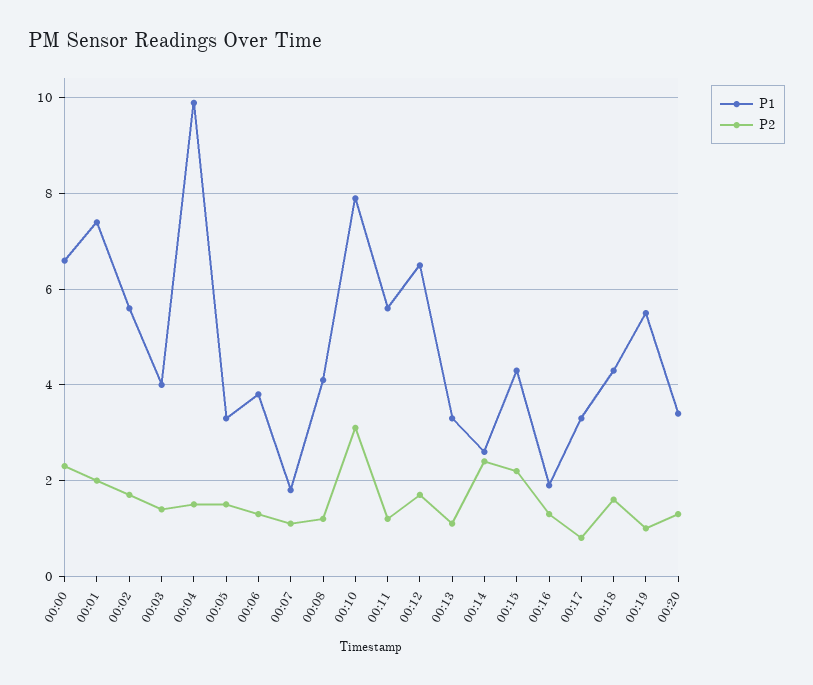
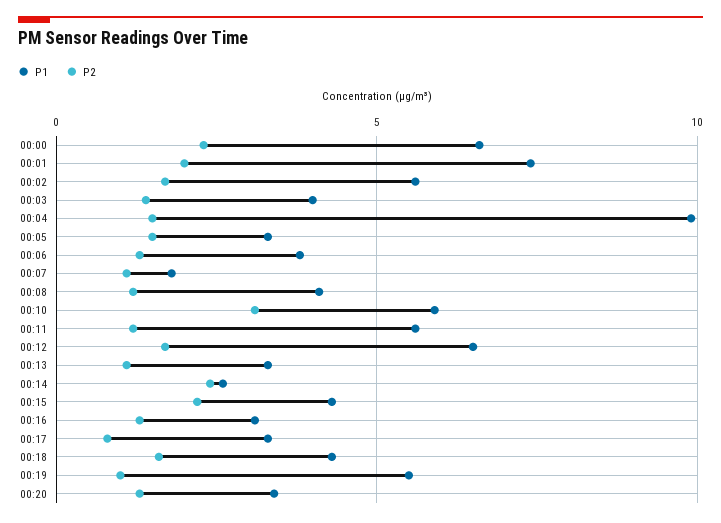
P1, 00:10: 8 -> 6
P1, 00:16: 2 -> 3

